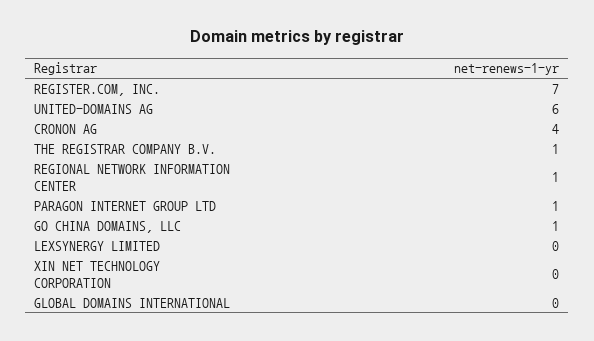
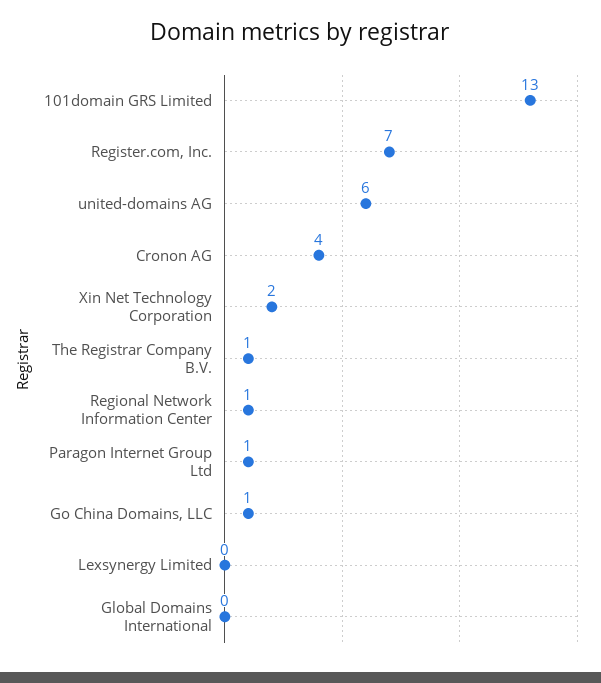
XIN NET TECHNOLOGY CORPORATION: 0 -> 2
101domain GRS Limited: none -> 13

